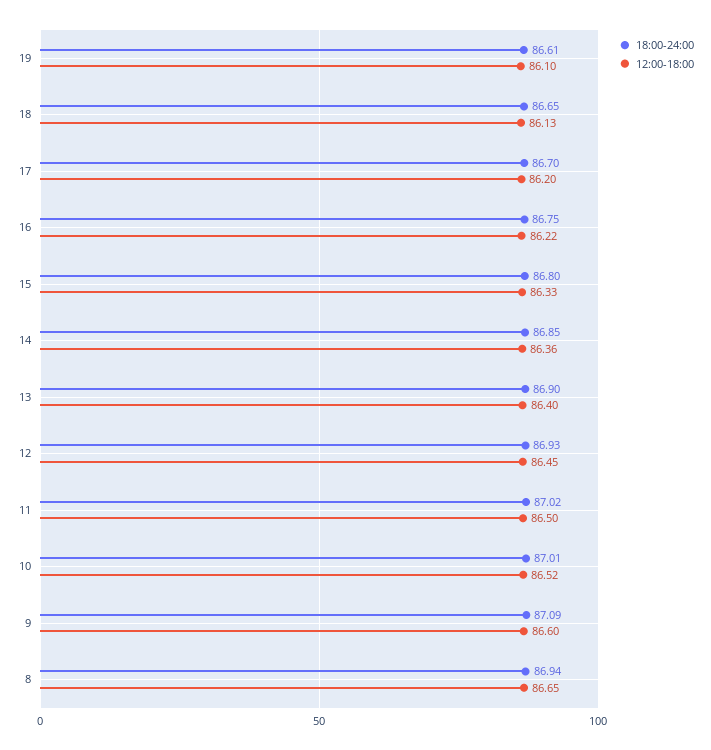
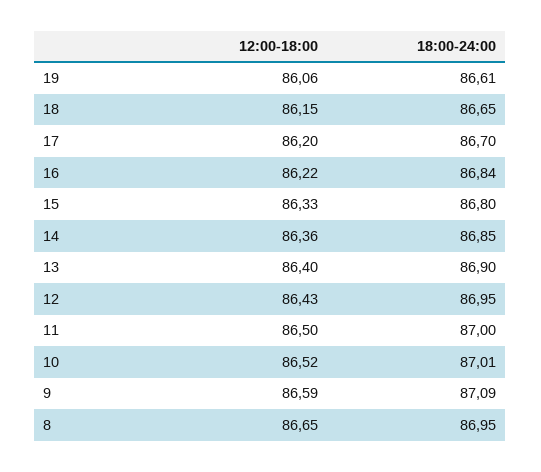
12:00-18:00, 19: 86.1 -> 86.06
12:00-18:00, 18: 86.13 -> 86.15
18:00-24:00, 16: 86.75 -> 86.84
18:00-24:00, 12: 86.93 -> 86.95
12:00-18:00, 12: 86.45 -> 86.43
18:00-24:00, 11: 87.02 -> 87
12:00-18:00, 9: 86.6 -> 86.59
18:00-24:00, 8: 86.94 -> 86.95

